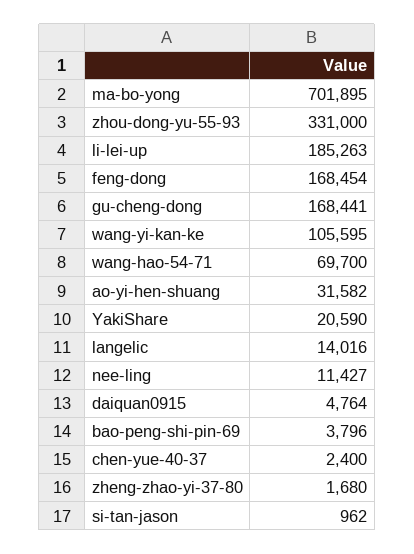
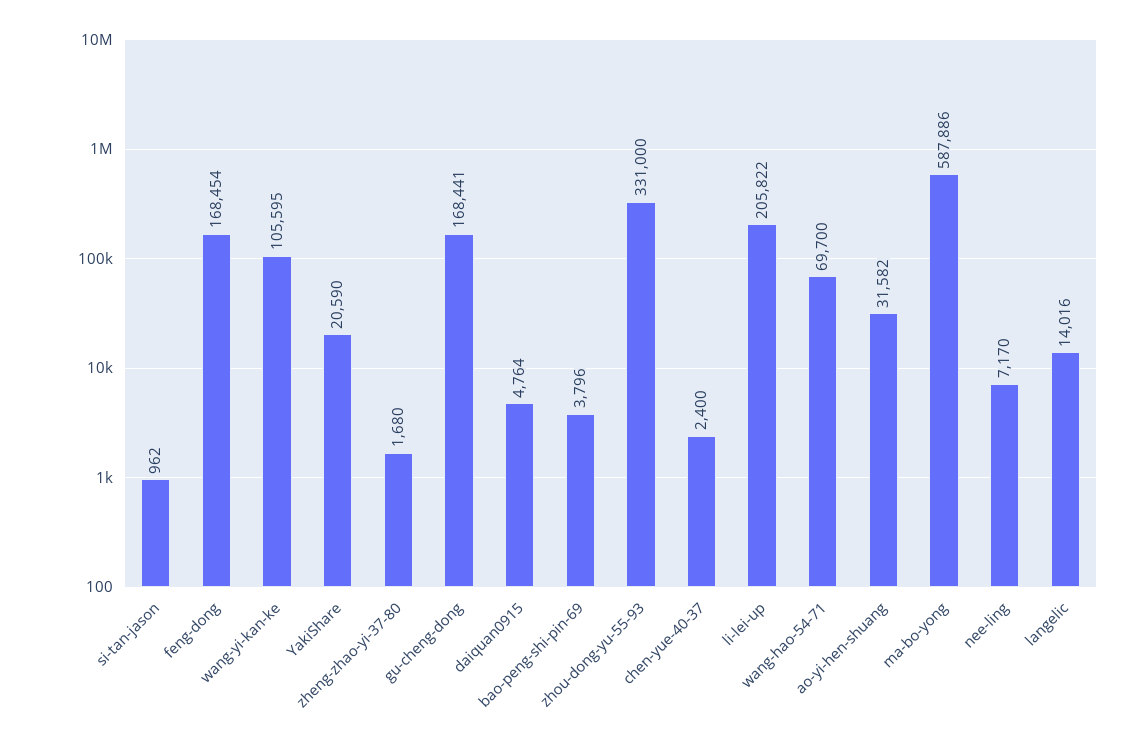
ma-bo-yong: 701895 -> 587886
li-lei-up: 185263 -> 205822
nee-ling: 11427 -> 7170

